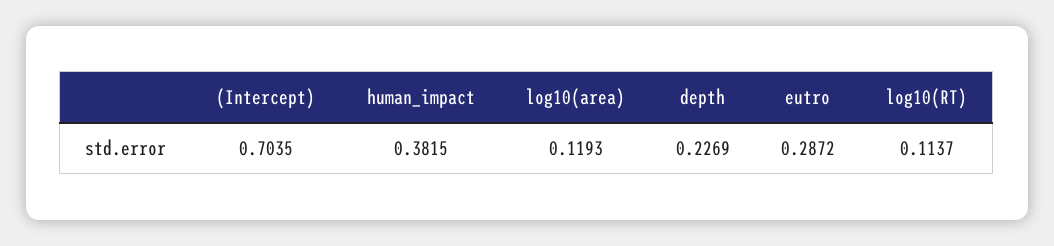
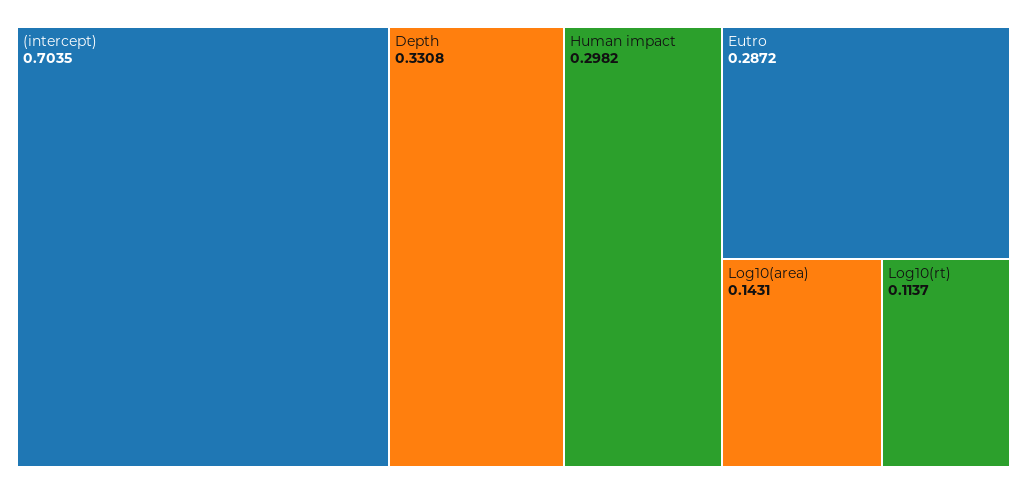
human_impact: 0.3815 -> 0.2982
log10(area): 0.1193 -> 0.1431
depth: 0.2269 -> 0.3308

